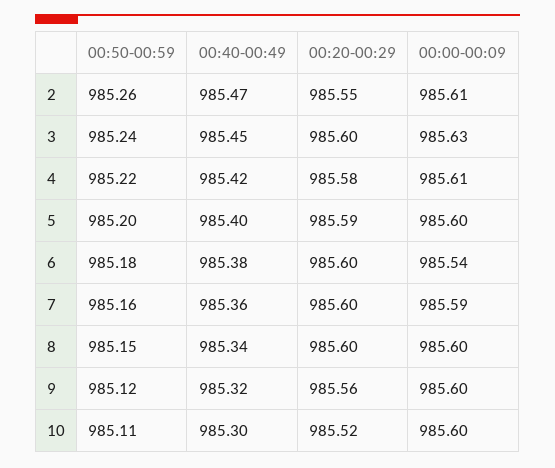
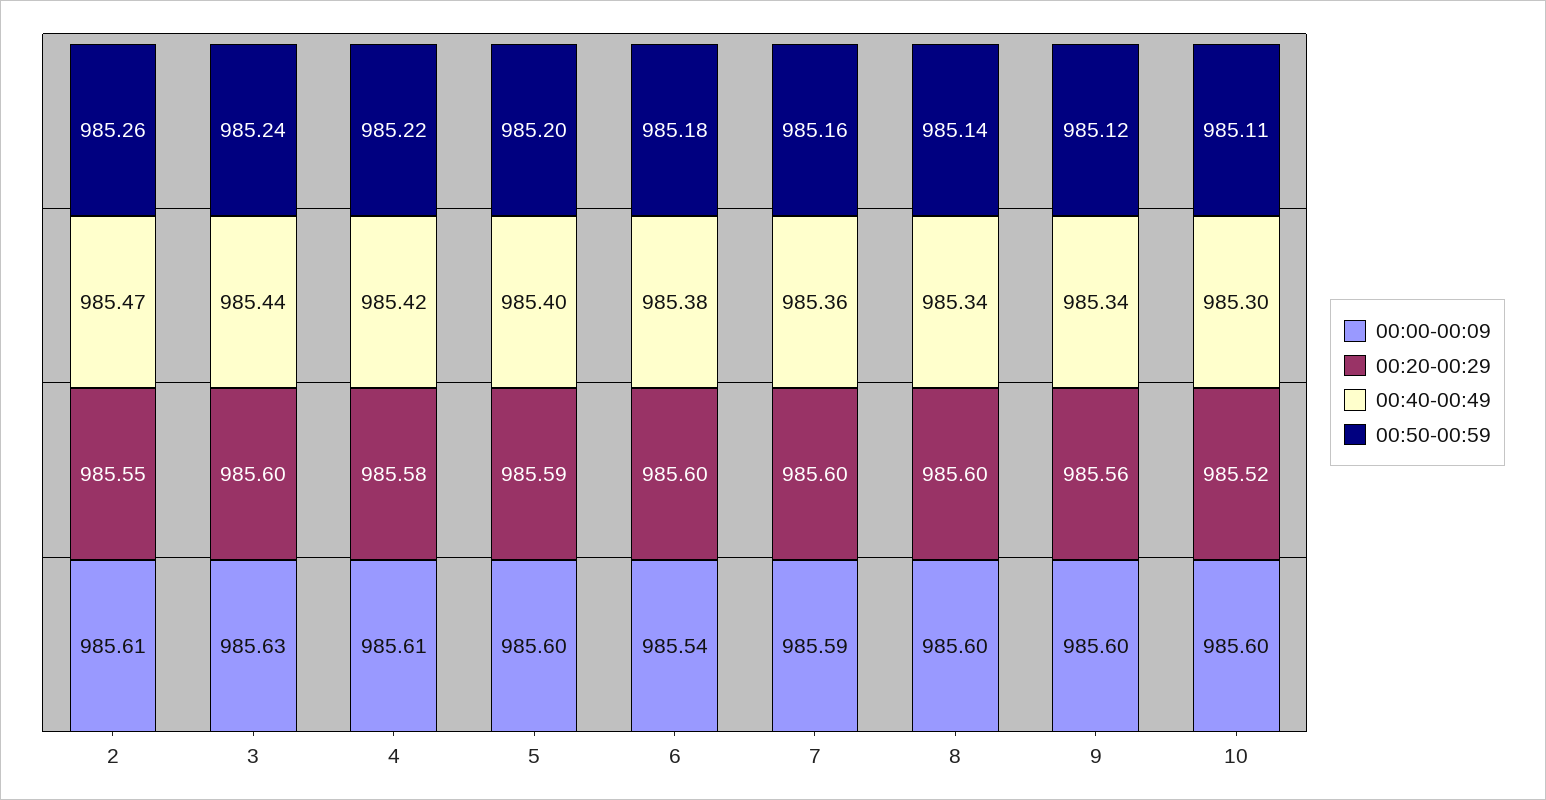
00:40-00:49, 3: 985.45 -> 985.44
00:50-00:59, 8: 985.15 -> 985.14
00:40-00:49, 9: 985.32 -> 985.34

